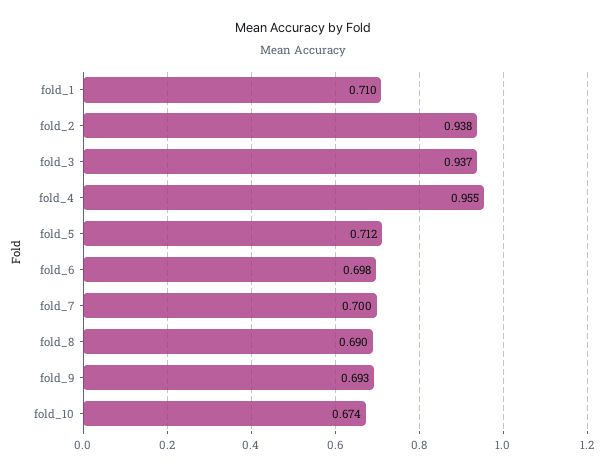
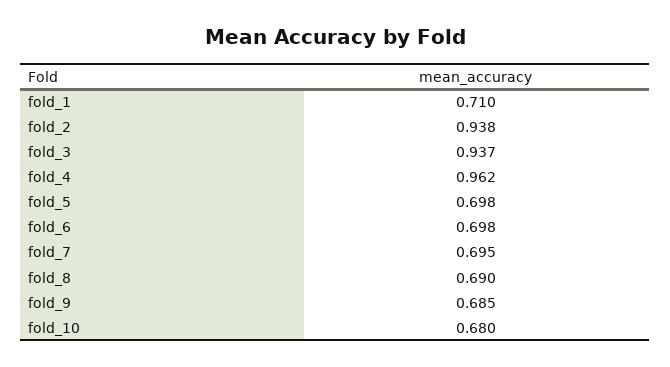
fold_4: 0.955 -> 0.962
fold_5: 0.712 -> 0.698
fold_7: 0.7 -> 0.695
fold_9: 0.693 -> 0.685
fold_10: 0.674 -> 0.68

